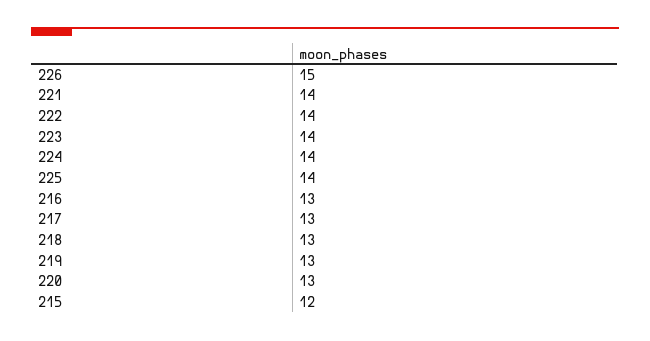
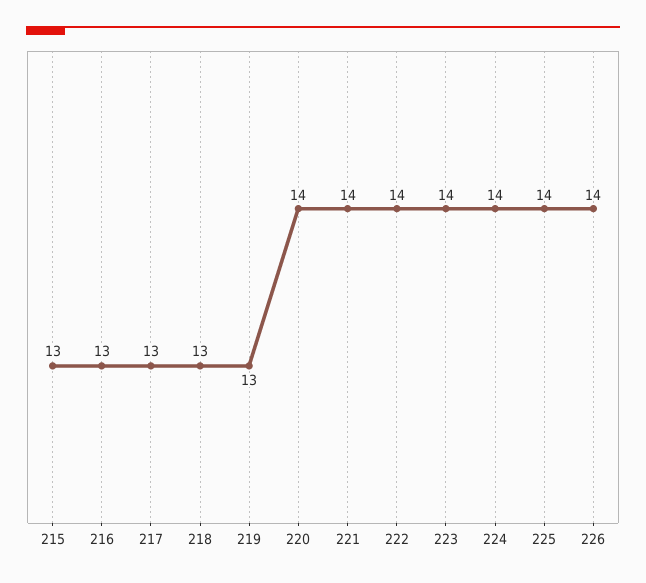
226: 15 -> 14
220: 13 -> 14
215: 12 -> 13

